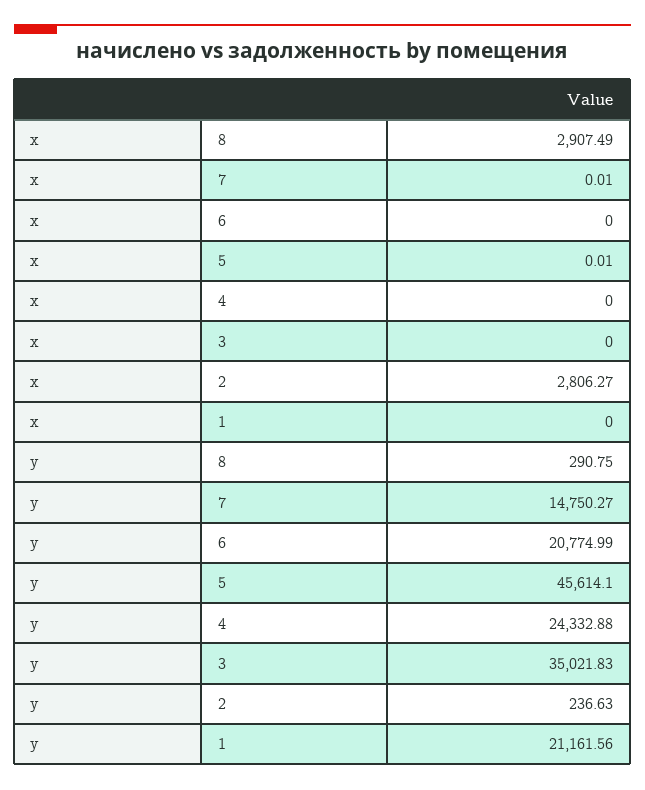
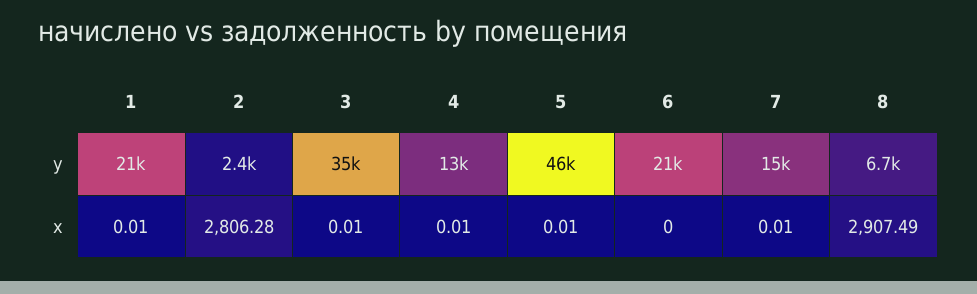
x, 4: 0 -> 0.01
x, 3: 0 -> 0.01
x, 2: 2806.27 -> 2806.28
x, 1: 0 -> 0.01
y, 8: 290.75 -> 6700
y, 4: 24332.88 -> 13000
y, 2: 236.63 -> 2400

